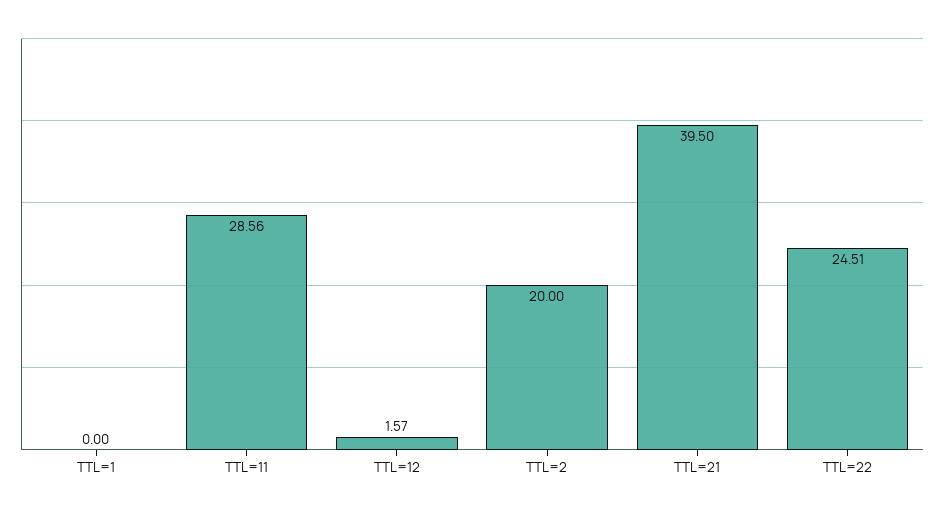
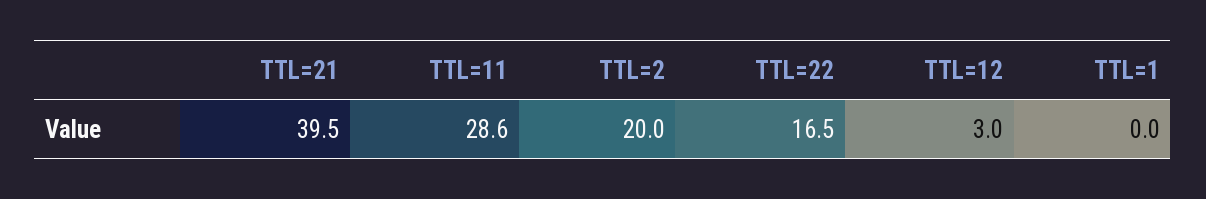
TTL=12: 1.57 -> 3
TTL=22: 24.51 -> 16.5

